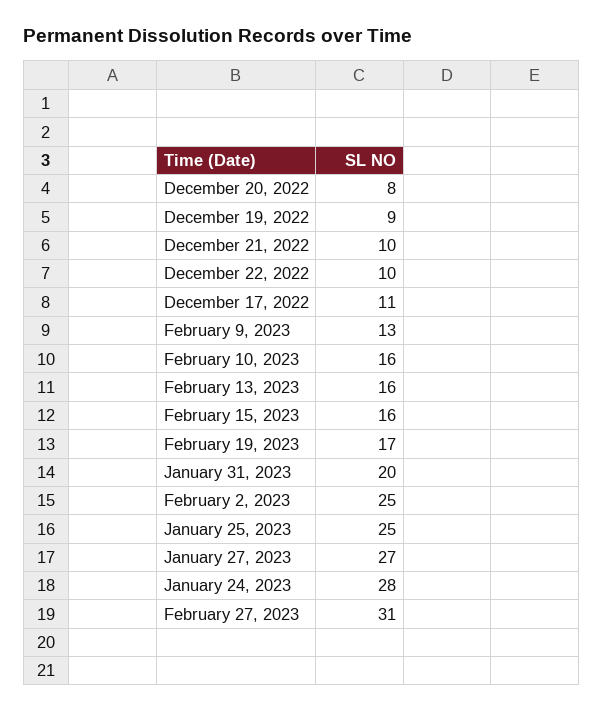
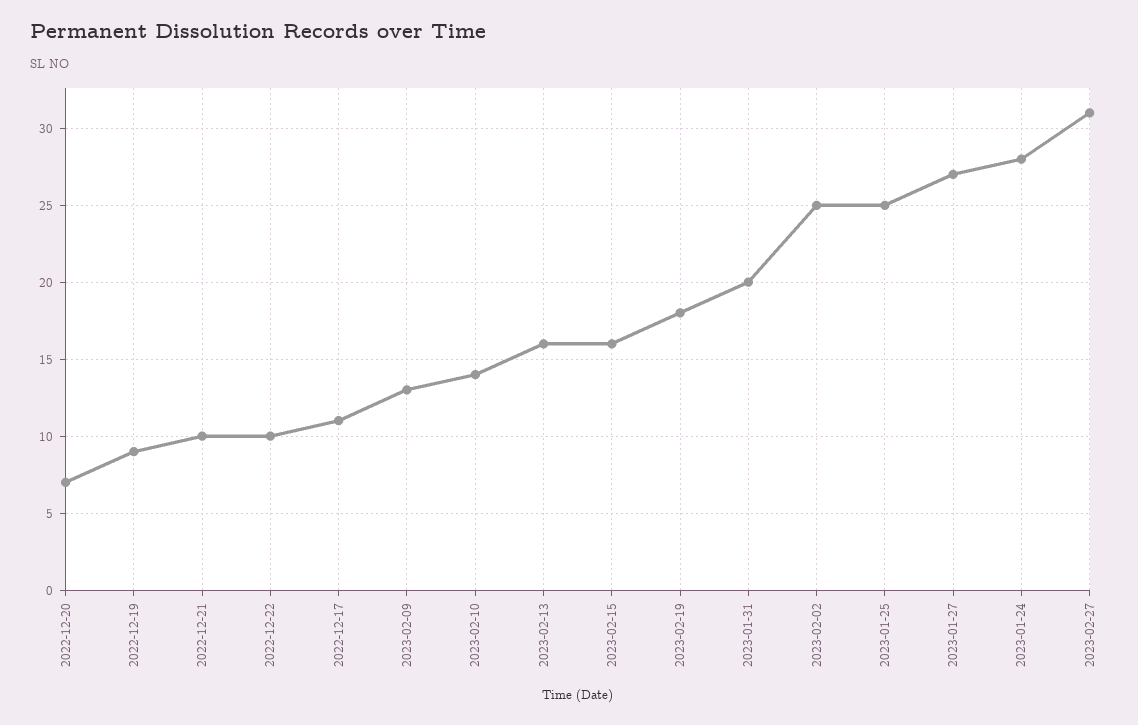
December 20, 2022: 8 -> 7
February 10, 2023: 16 -> 14
February 19, 2023: 17 -> 18

